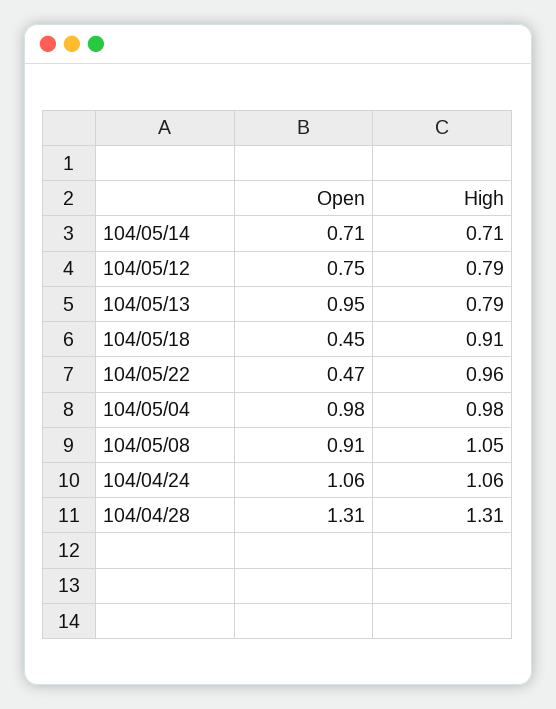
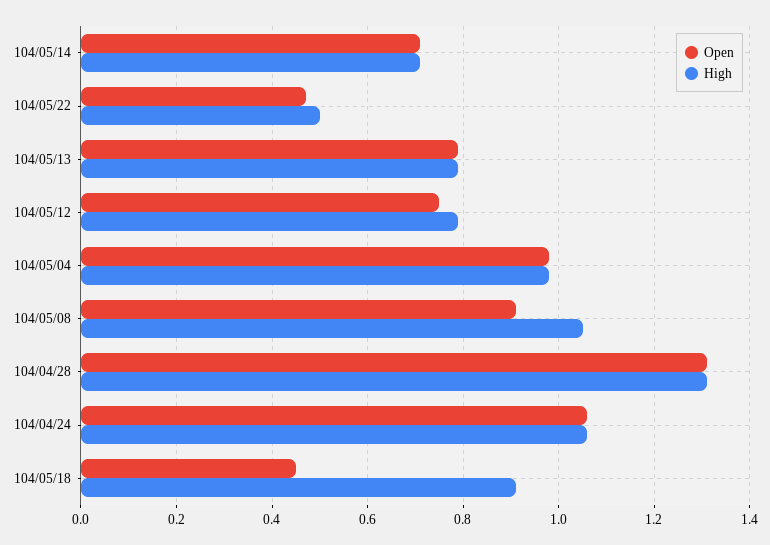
Open, 104/05/13: 0.95 -> 0.8
High, 104/05/22: 0.96 -> 0.5

